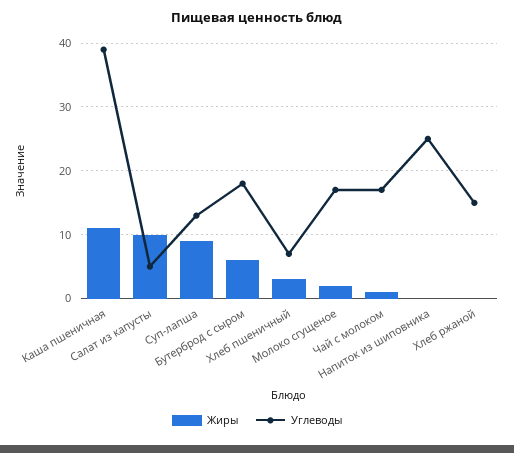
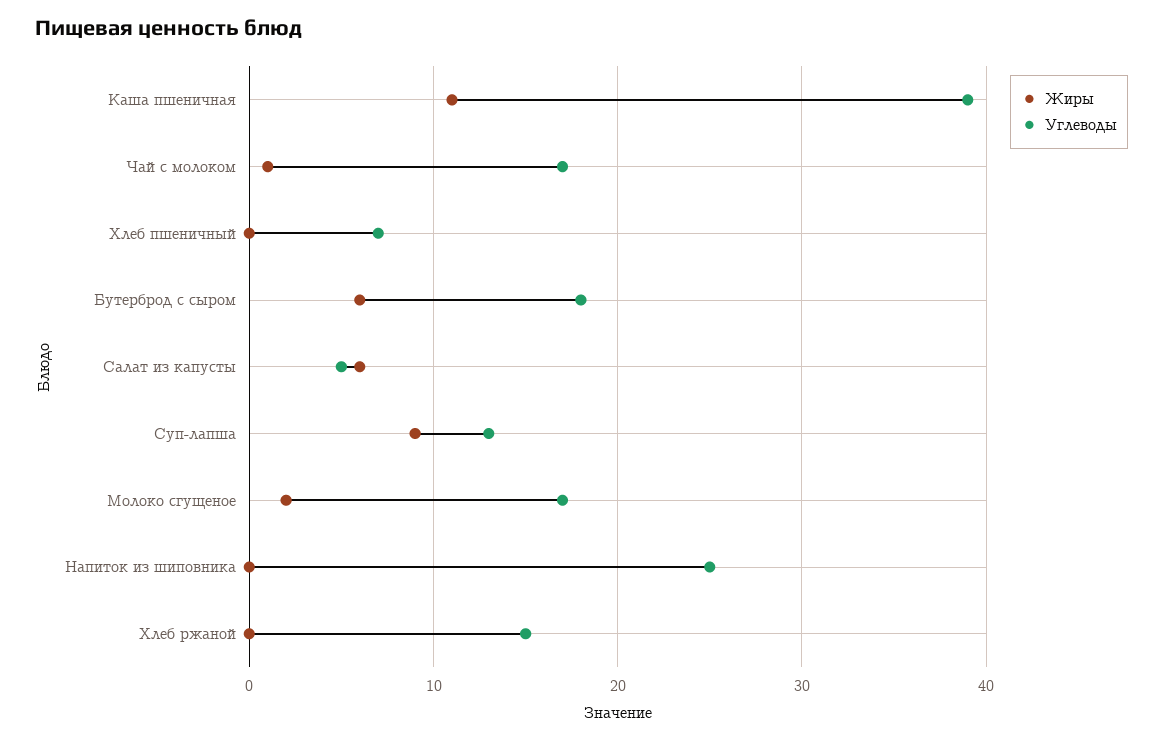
Жиры, Салат из капусты: 10 -> 6
Жиры, Хлеб пшеничный: 3 -> 0

